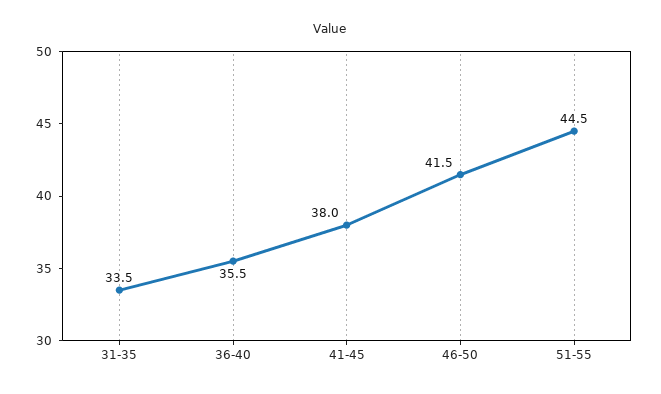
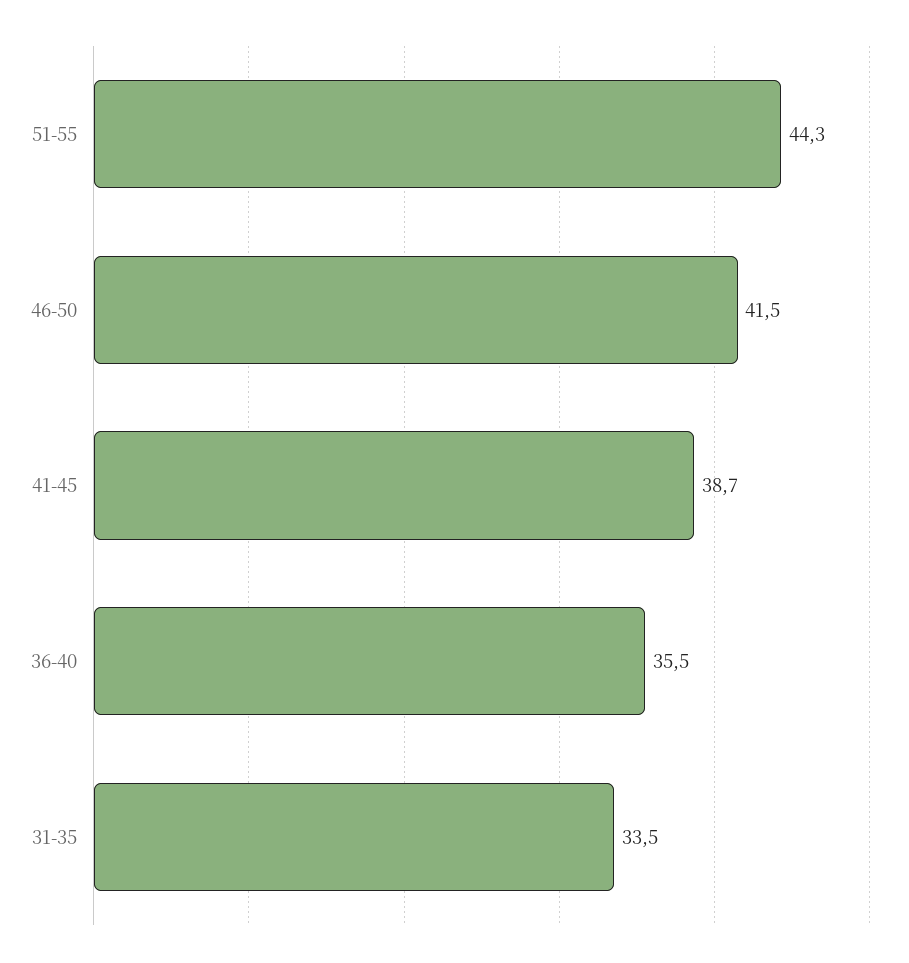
41-45: 38 -> 38.7
51-55: 44.5 -> 44.3

